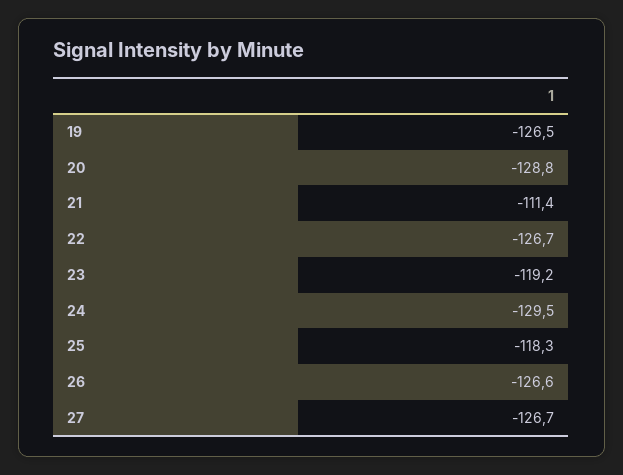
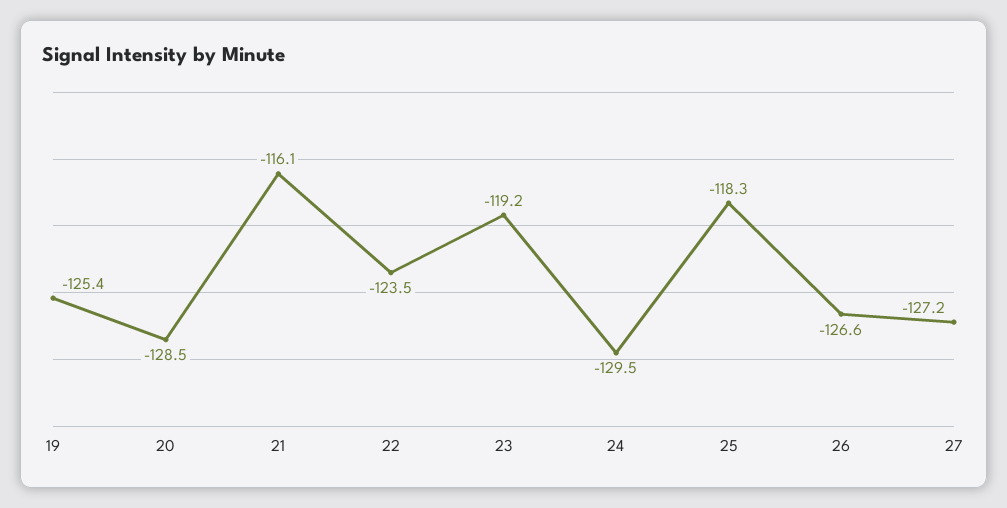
19: -126.5 -> -125.4
20: -128.8 -> -128.5
21: -111.4 -> -116.1
22: -126.7 -> -123.5
27: -126.7 -> -127.2

